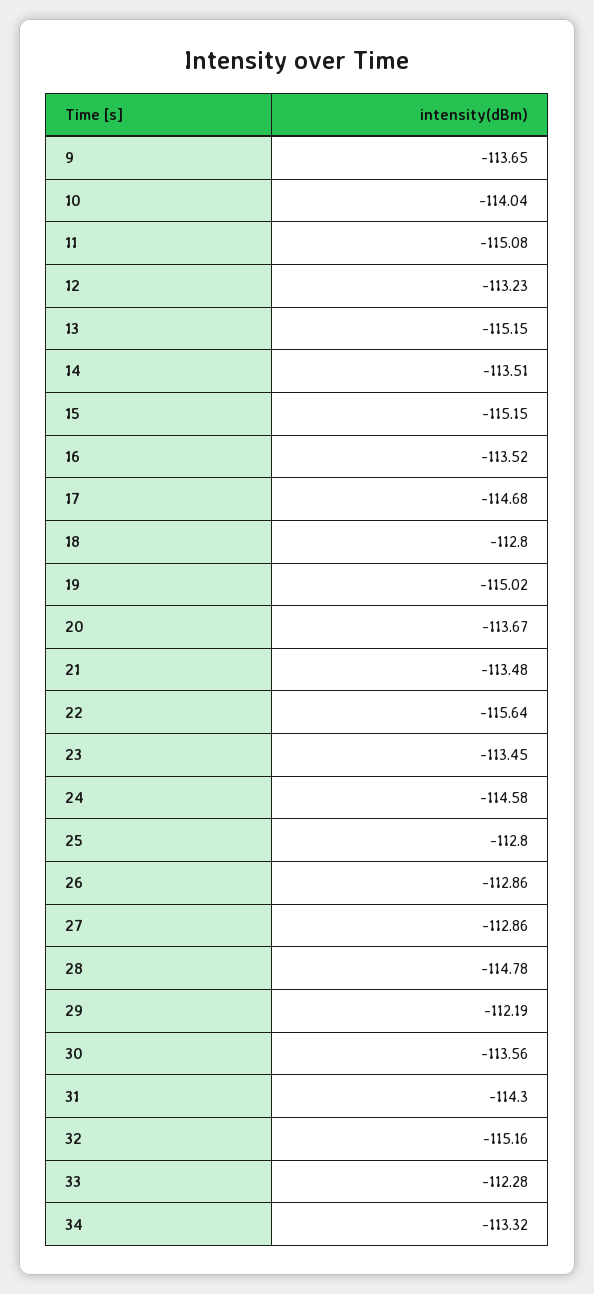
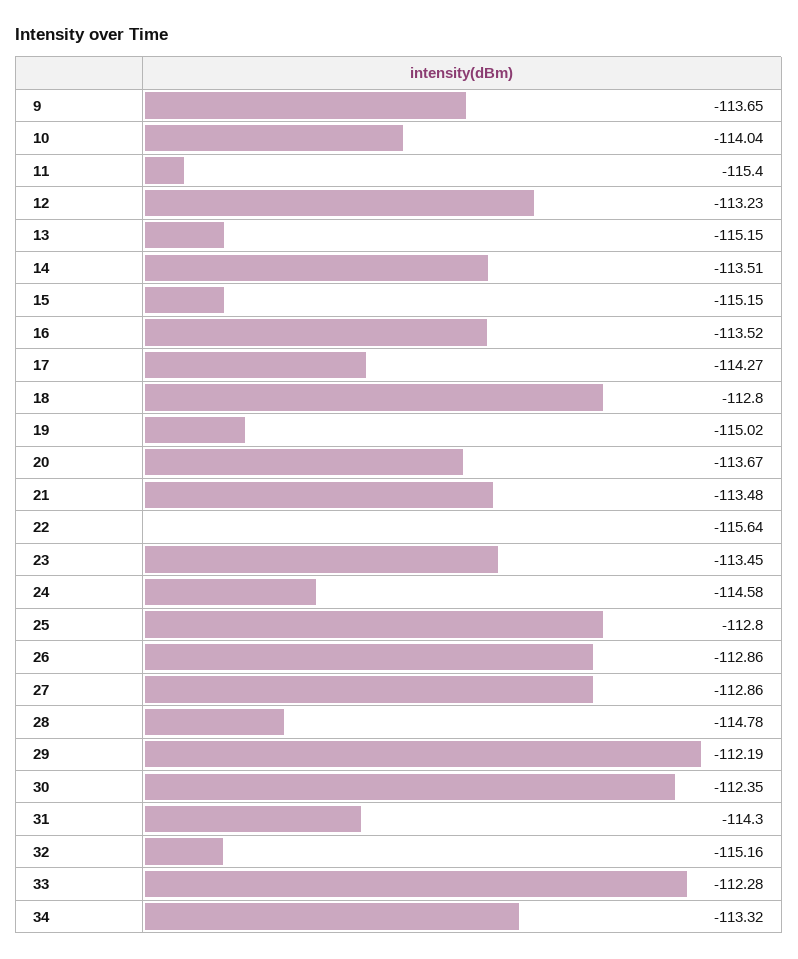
11: -115.08 -> -115.4
17: -114.68 -> -114.27
30: -113.56 -> -112.35

